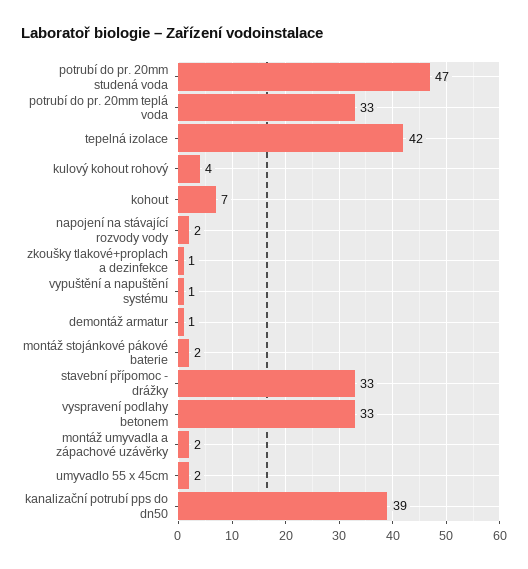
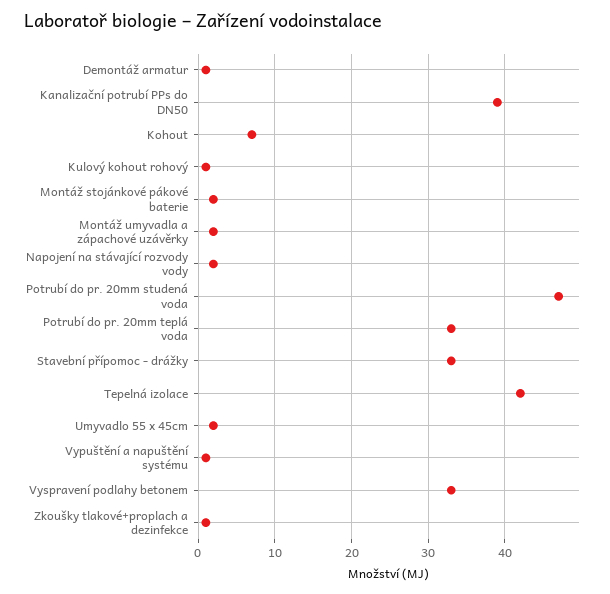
kulový kohout rohový: 4 -> 1

